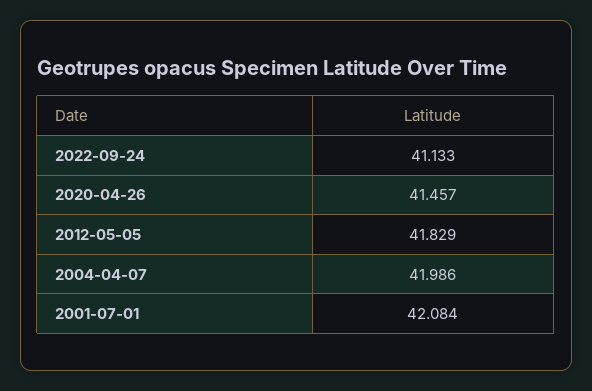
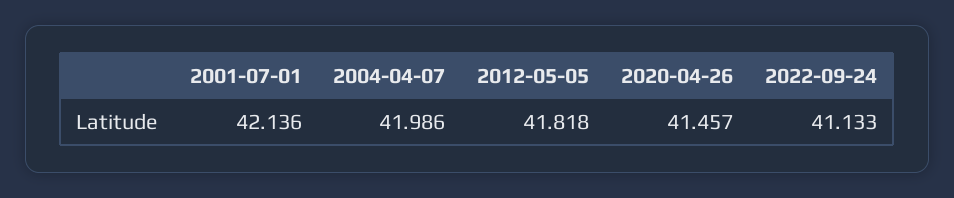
2012-05-05: 41.829 -> 41.818
2001-07-01: 42.084 -> 42.136

